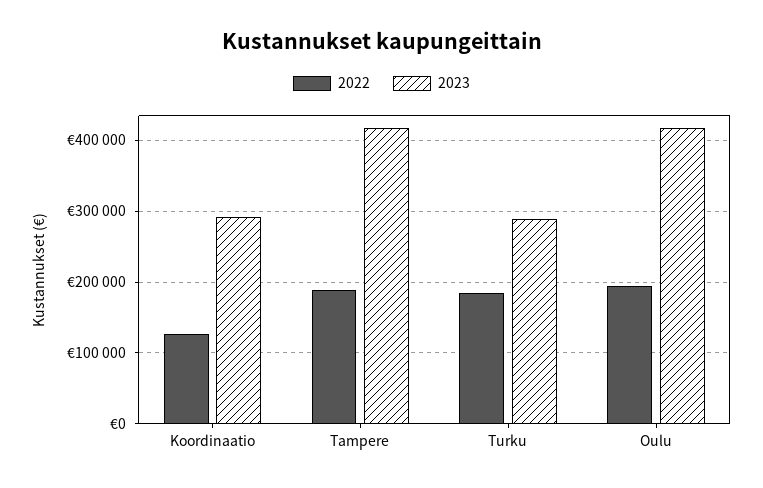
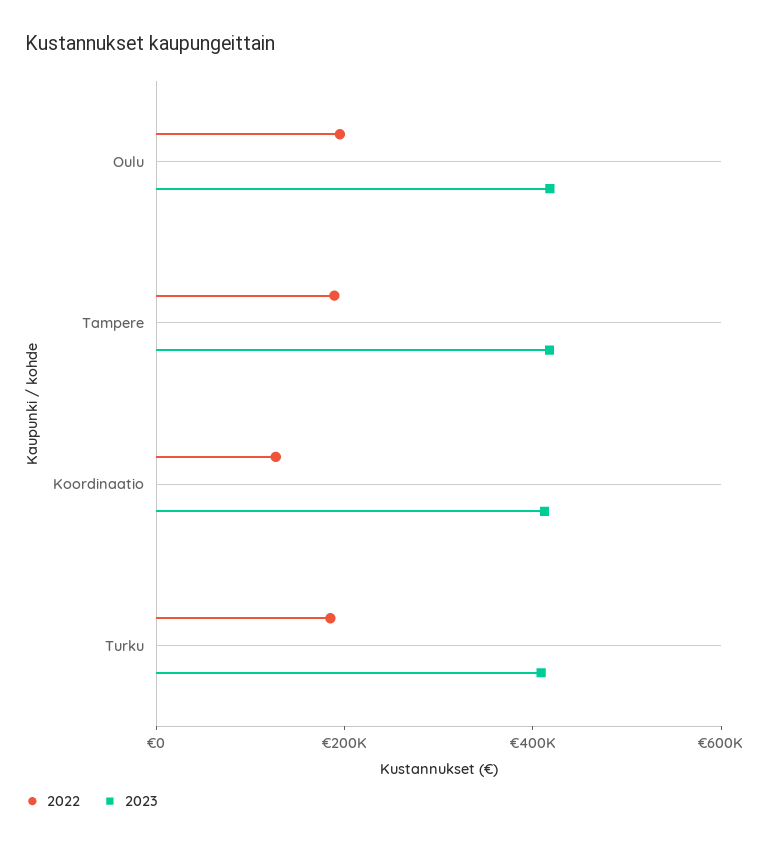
2023, Koordinaatio: 290000 -> 400000
2023, Turku: 290000 -> 400000

